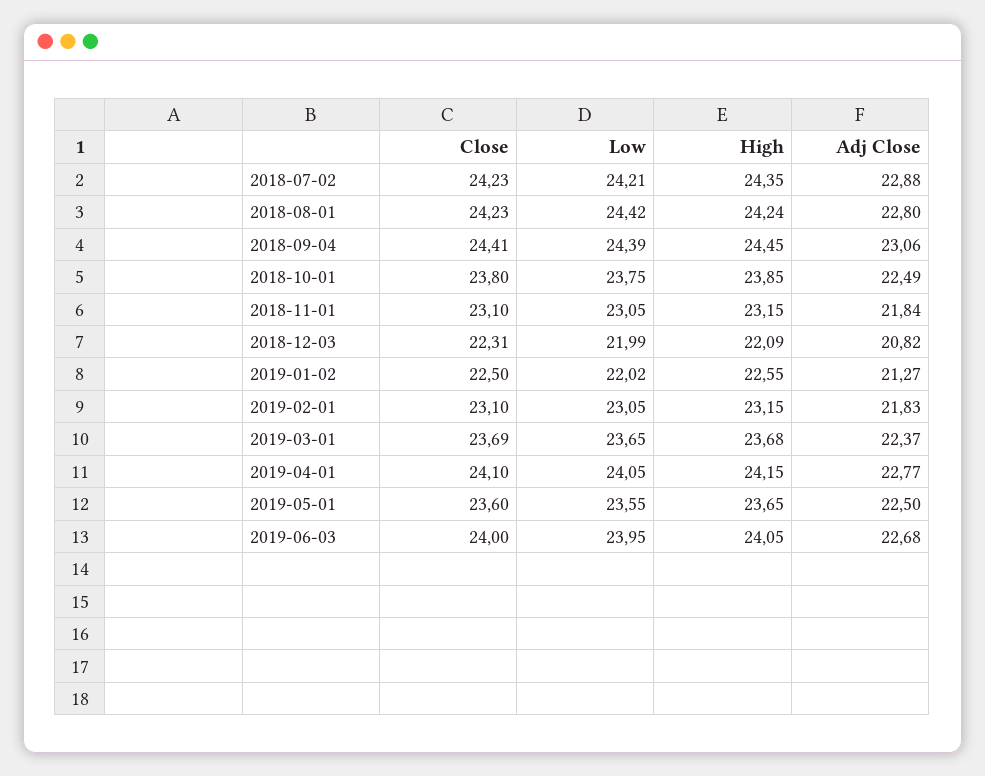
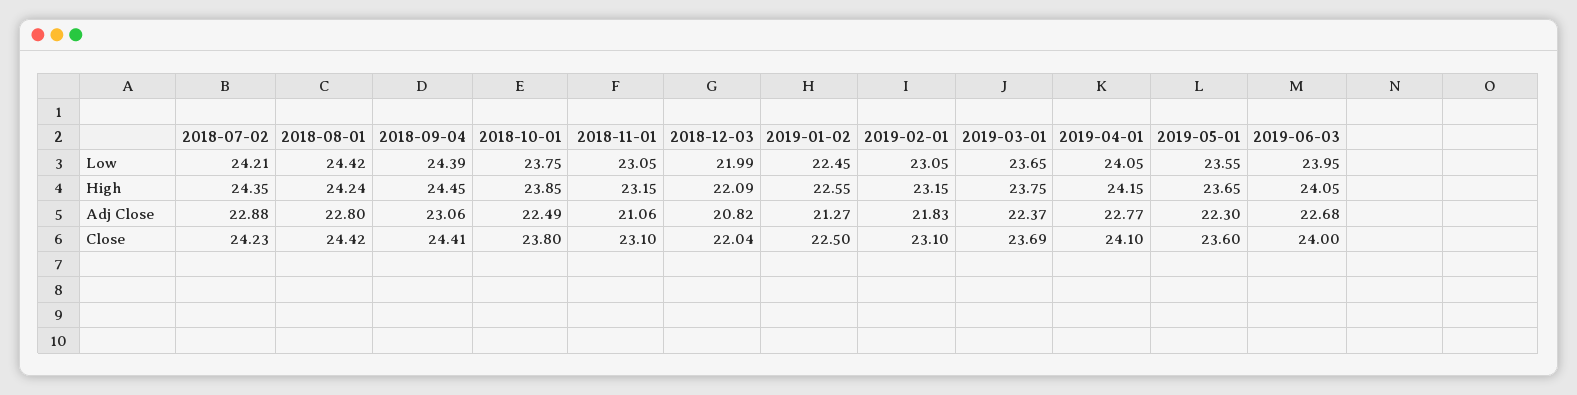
Close, 2018-08-01: 24.23 -> 24.42
Adj Close, 2018-11-01: 21.84 -> 21.06
Close, 2018-12-03: 22.31 -> 22.04
Low, 2019-01-02: 22.02 -> 22.45
High, 2019-03-01: 23.68 -> 23.75
Adj Close, 2019-05-01: 22.5 -> 22.3

